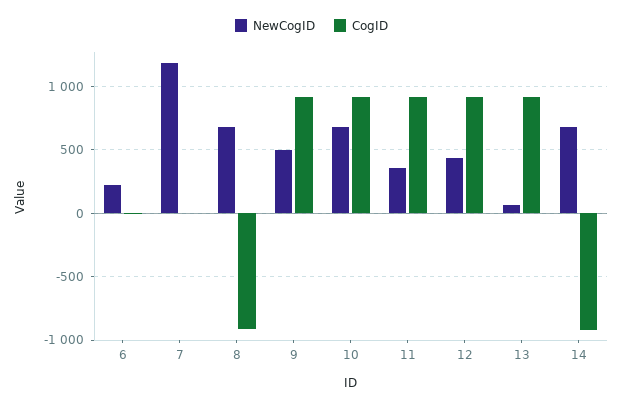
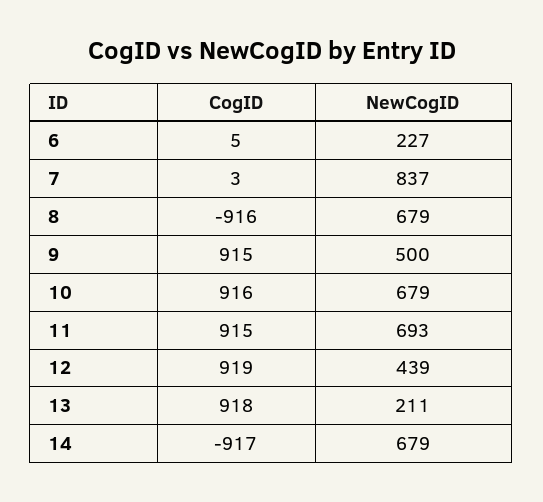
NewCogID, 7: 1200 -> 837
NewCogID, 11: 350 -> 693
NewCogID, 13: 50 -> 211

